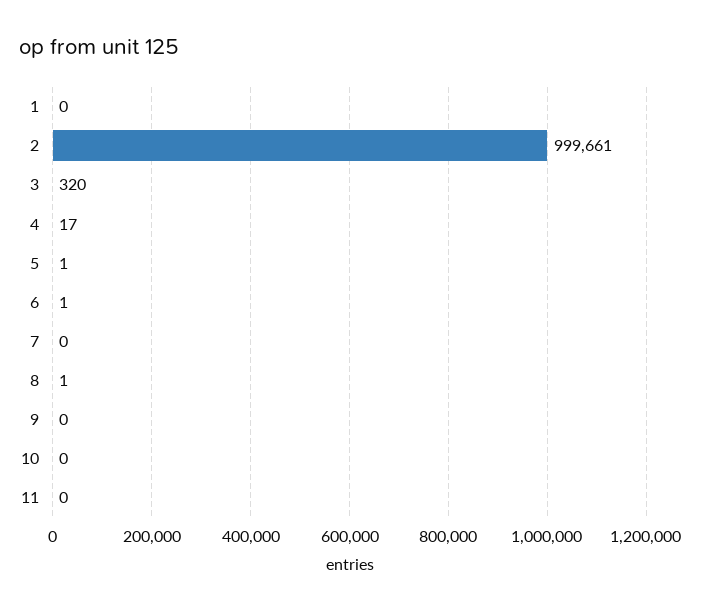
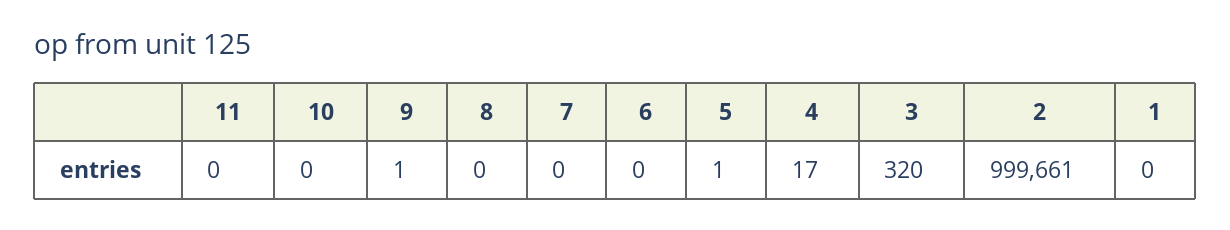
6: 1 -> 0
8: 1 -> 0
9: 0 -> 1

